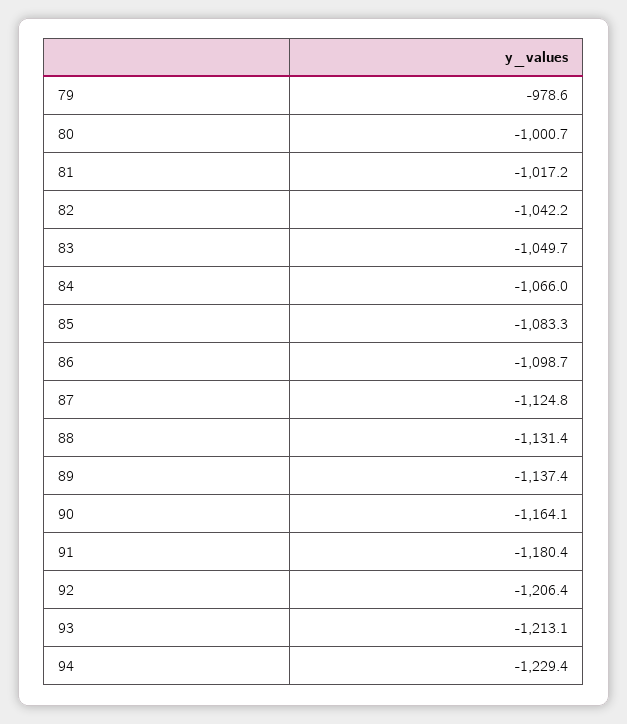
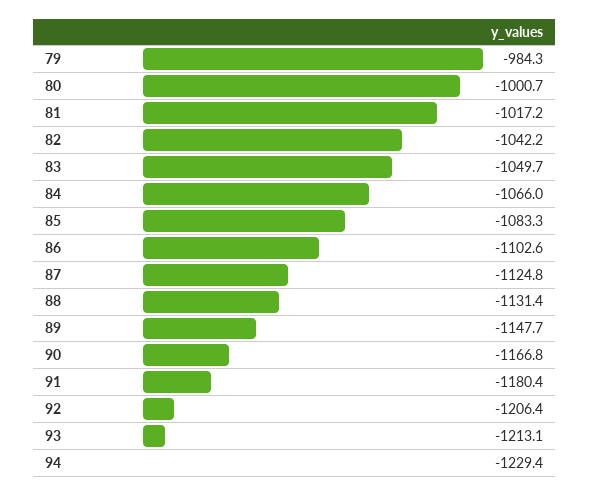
79: -978.6 -> -984.3
86: -1098.7 -> -1102.6
89: -1137.4 -> -1147.7
90: -1164.1 -> -1166.8

